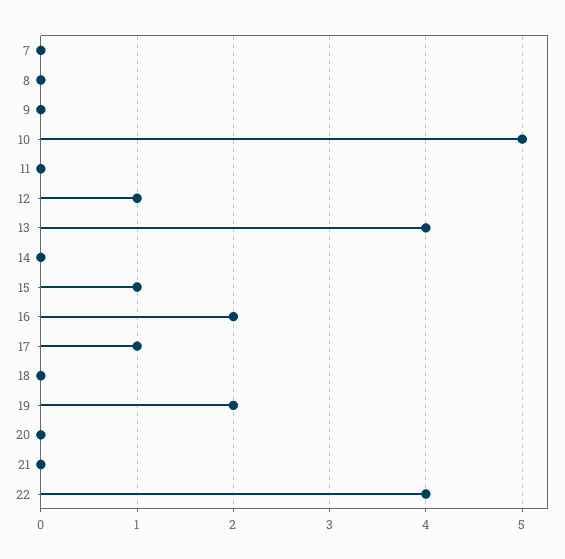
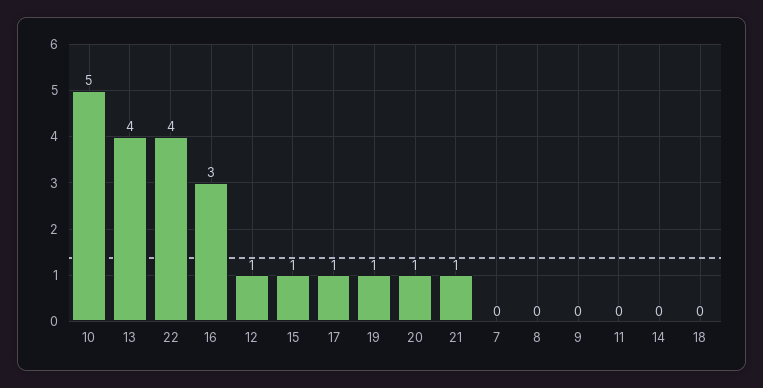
16: 2 -> 3
19: 2 -> 1
20: 0 -> 1
21: 0 -> 1

